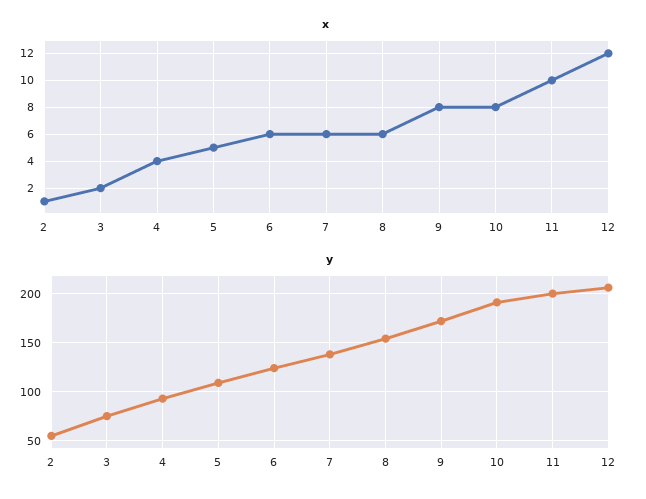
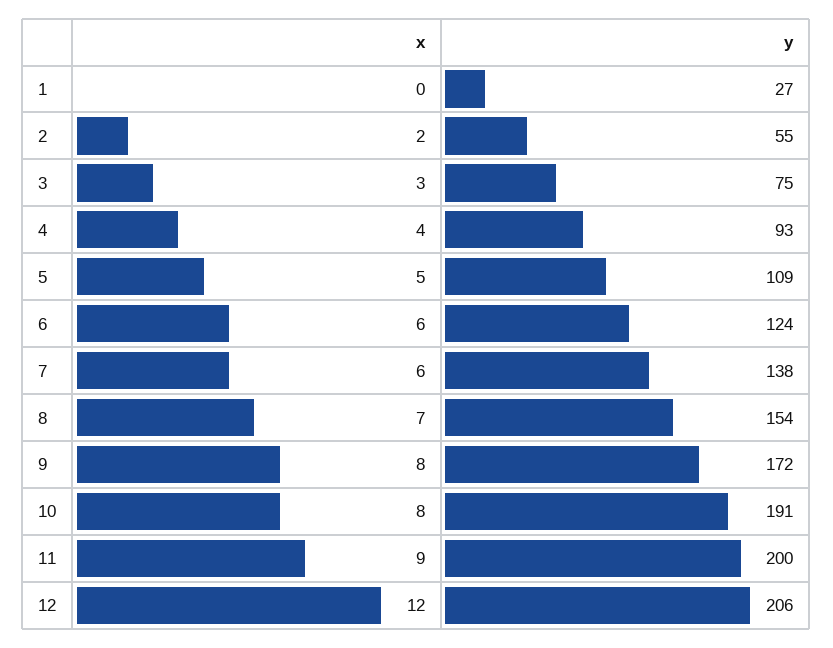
x, 2: 1 -> 2
x, 3: 2 -> 3
x, 8: 6 -> 7
x, 11: 10 -> 9
x, 1: none -> 0
y, 1: none -> 27

